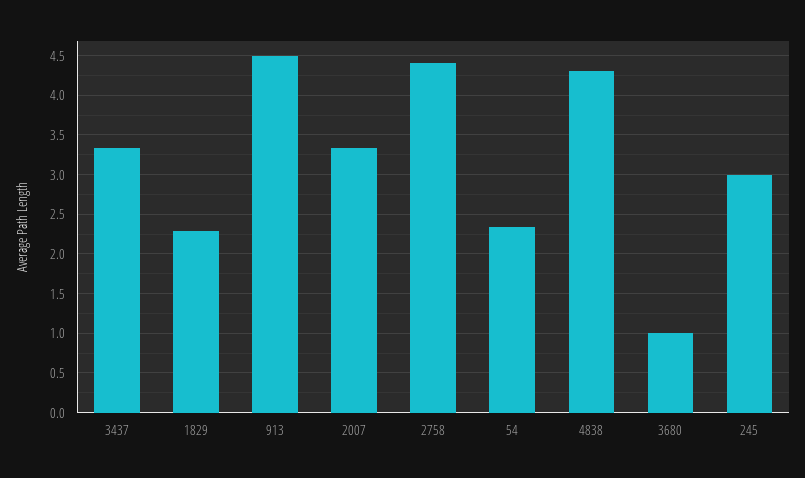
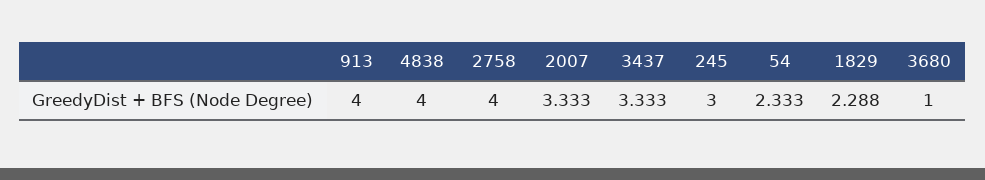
913: 4.5 -> 4
2758: 4.4 -> 4
4838: 4.3 -> 4

